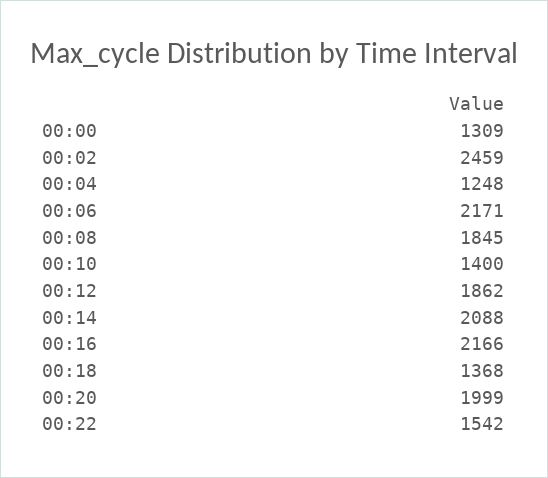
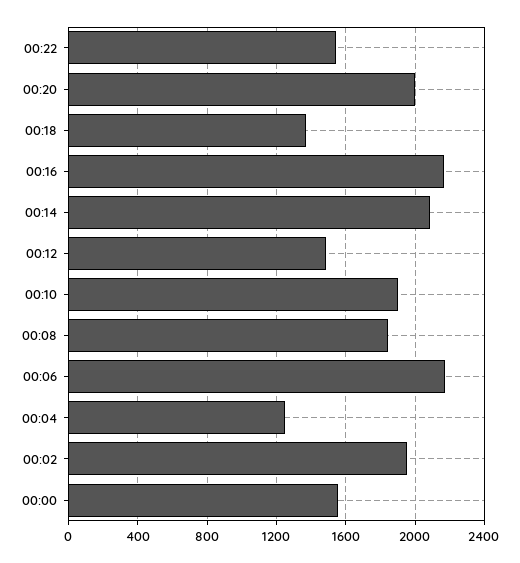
00:00: 1309 -> 1550
00:02: 2459 -> 1950
00:10: 1400 -> 1900
00:12: 1862 -> 1500

